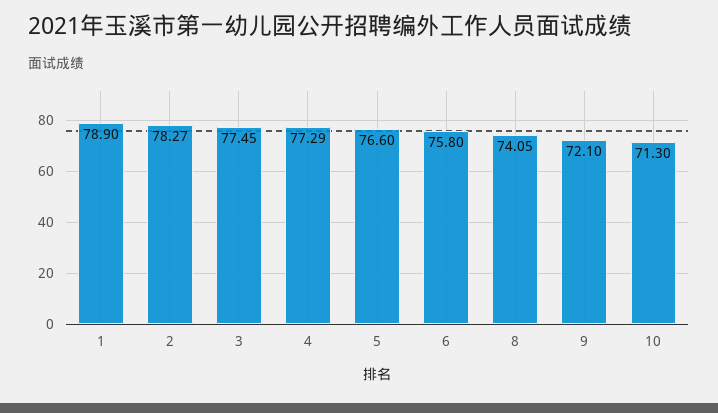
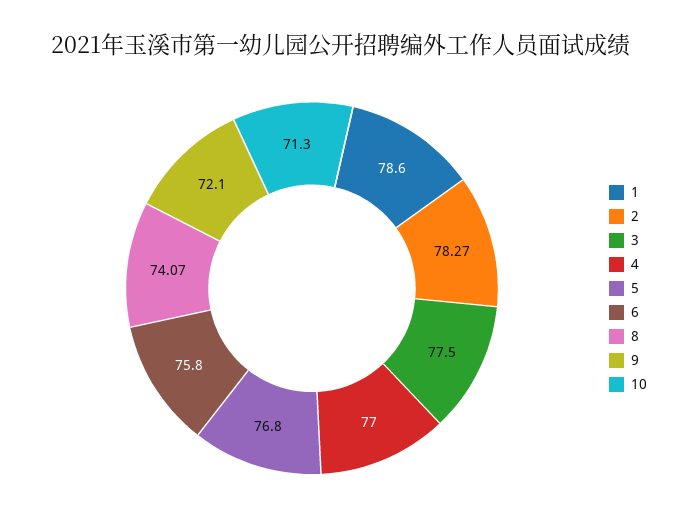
1: 78.9 -> 78.6
3: 77.45 -> 77.5
4: 77.29 -> 77
5: 76.6 -> 76.8
8: 74.05 -> 74.07

